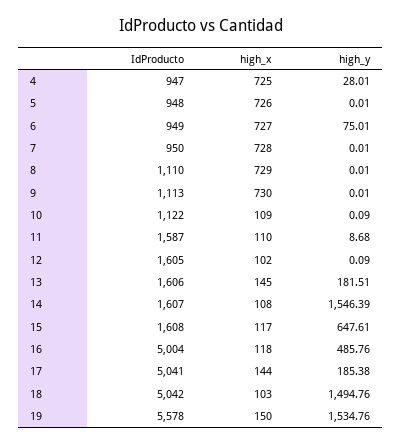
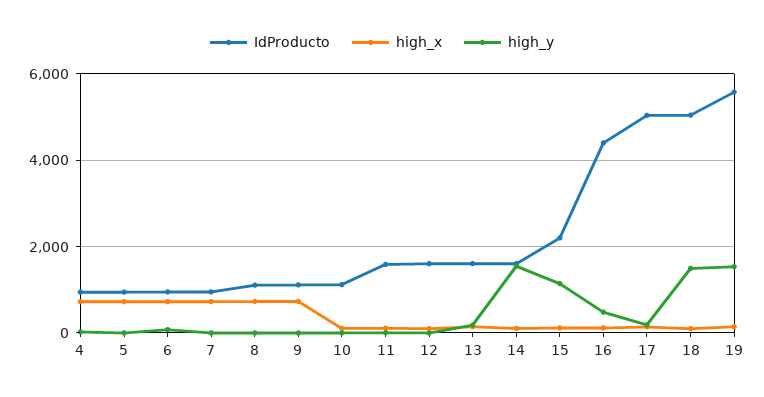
IdProducto, 15: 1608 -> 2200
high_y, 15: 647.61 -> 1200
IdProducto, 16: 5004 -> 4400

